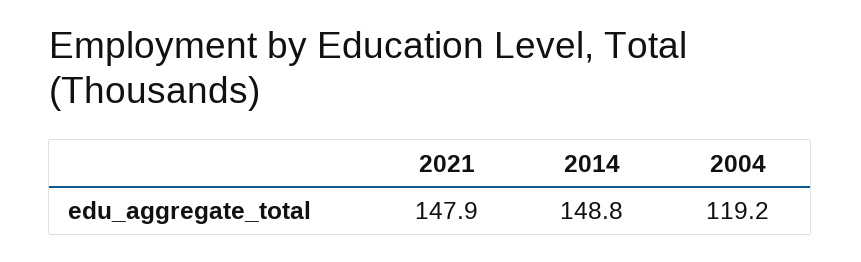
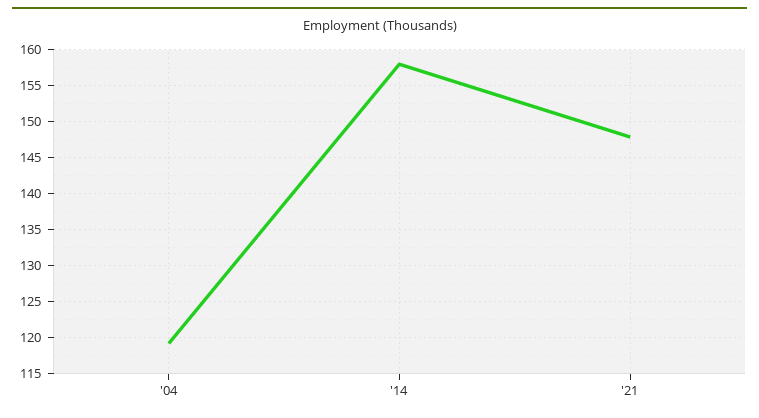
2014: 148.8 -> 158

